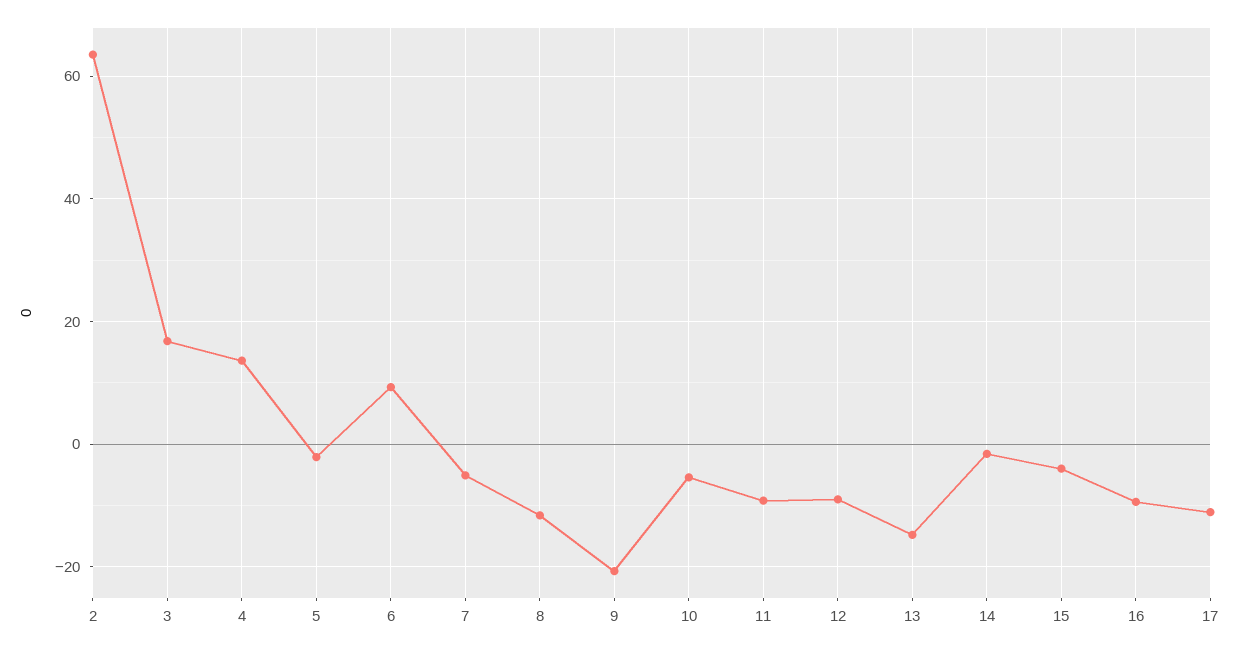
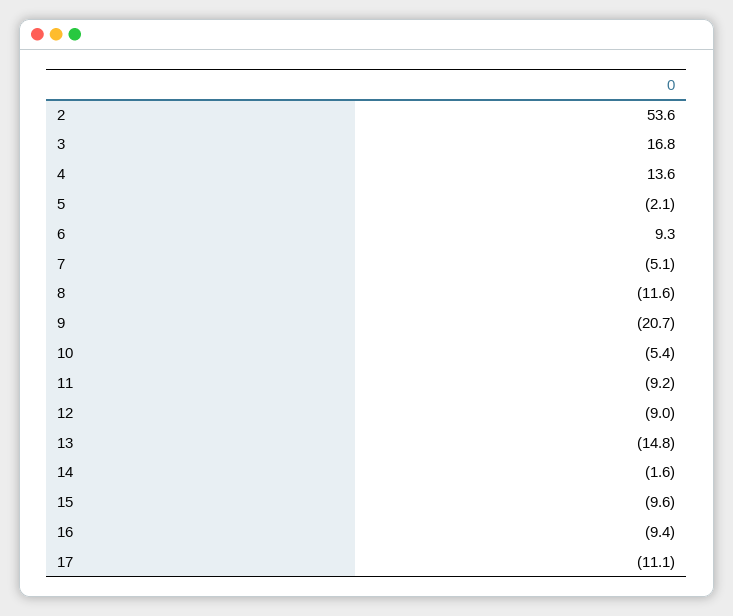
2: 64 -> 53.6
15: -4 -> -9.6

